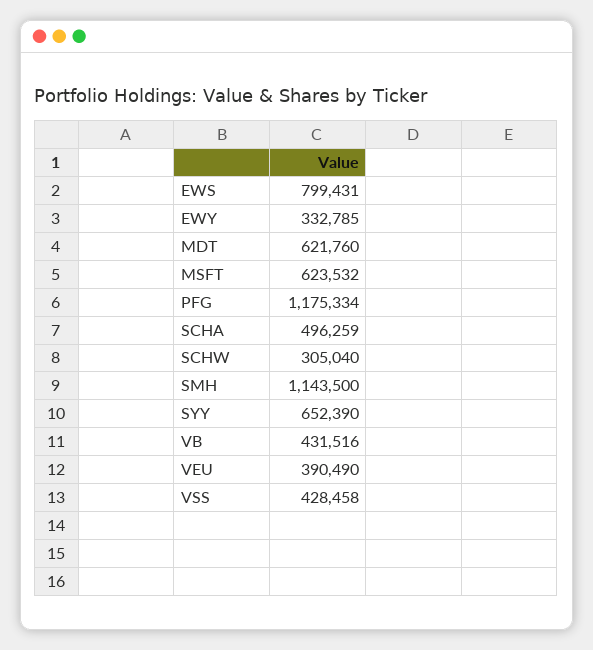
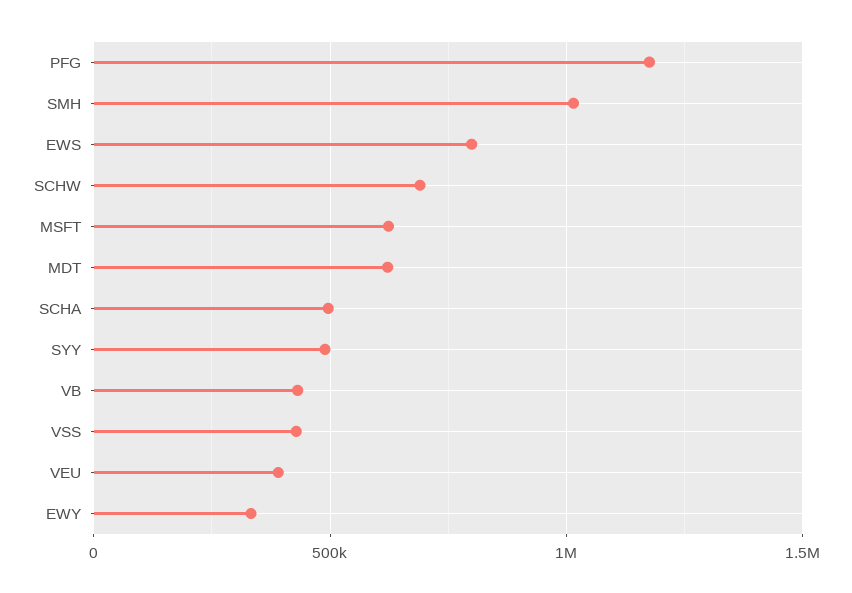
SCHW: 305040 -> 700000
SMH: 1143500 -> 1000000
SYY: 652390 -> 500000

